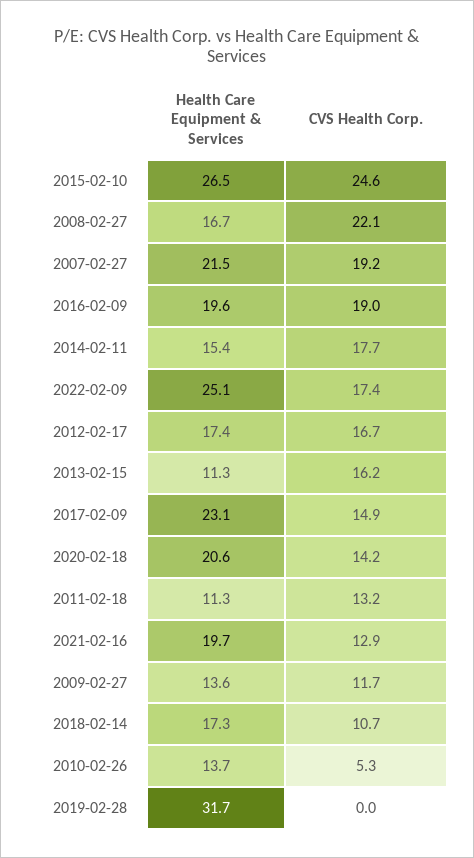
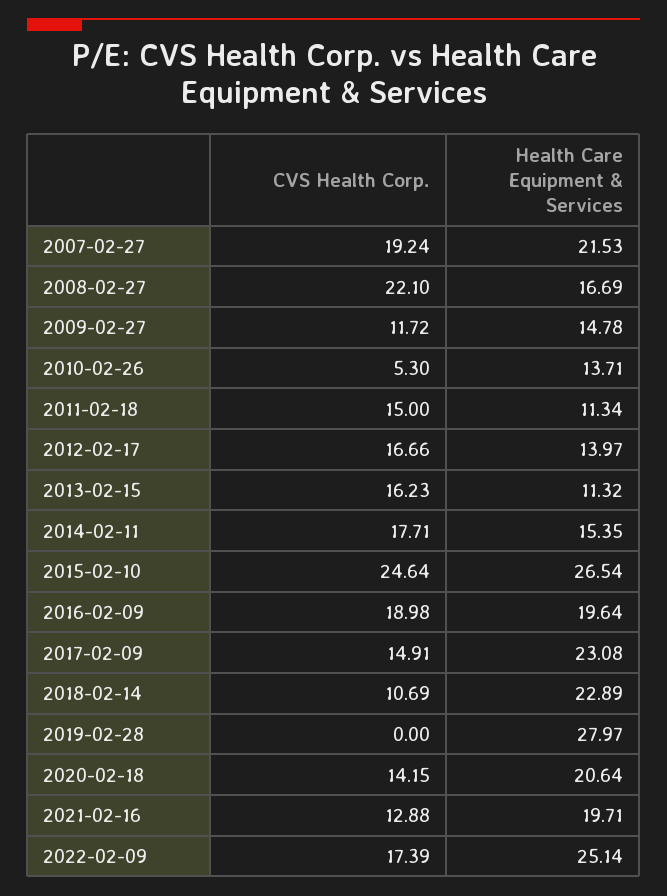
Health Care Equipment & Services, 2012-02-17: 17.4 -> 13.97
CVS Health Corp., 2011-02-18: 13.2 -> 15
Health Care Equipment & Services, 2009-02-27: 13.6 -> 14.78
Health Care Equipment & Services, 2018-02-14: 17.3 -> 22.89
Health Care Equipment & Services, 2019-02-28: 31.7 -> 27.97

